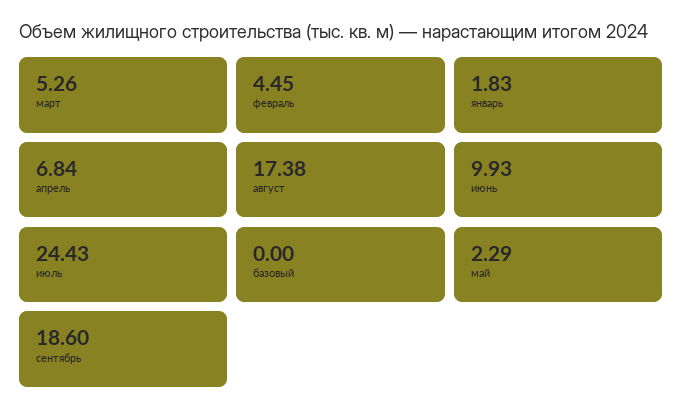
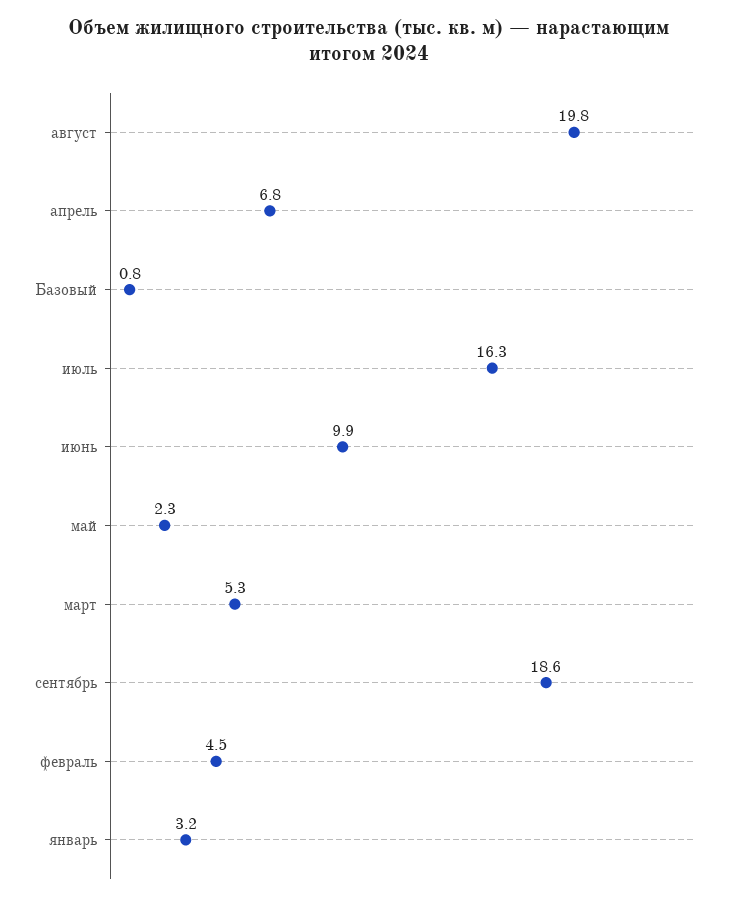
январь: 1.83 -> 3.2
август: 17.38 -> 19.8
июль: 24.43 -> 16.3
базовый: 0 -> 0.8

